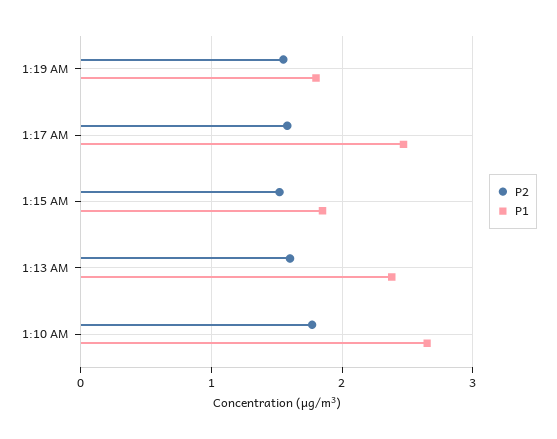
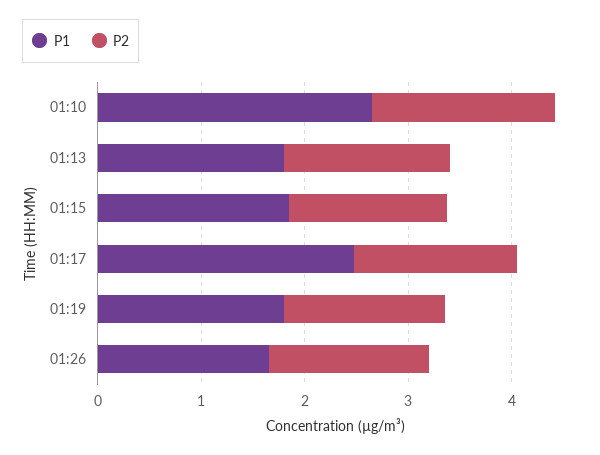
P1, 1:13 AM: 2.4 -> 1.8
P1, 01:26: none -> 1.6
P2, 01:26: none -> 1.6

